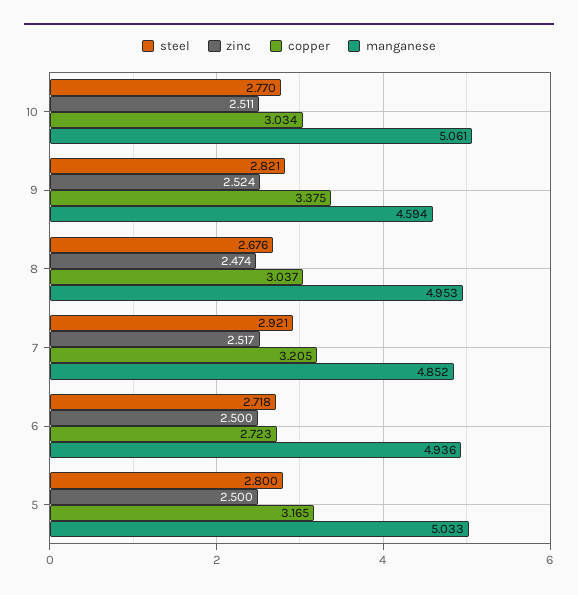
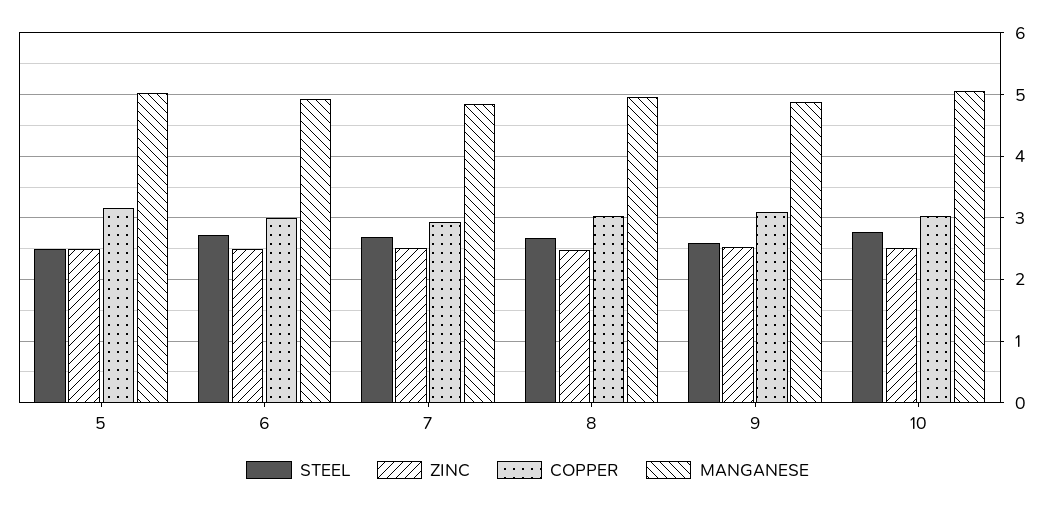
steel, 9: 2.821 -> 2.6
copper, 9: 3.375 -> 3.1
manganese, 9: 4.594 -> 4.9
steel, 7: 2.921 -> 2.7
copper, 7: 3.205 -> 2.9
copper, 6: 2.723 -> 3
steel, 5: 2.8 -> 2.5

